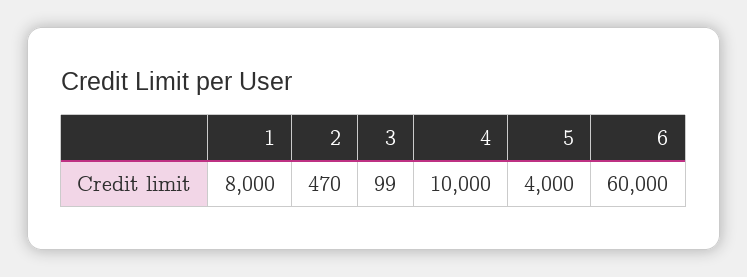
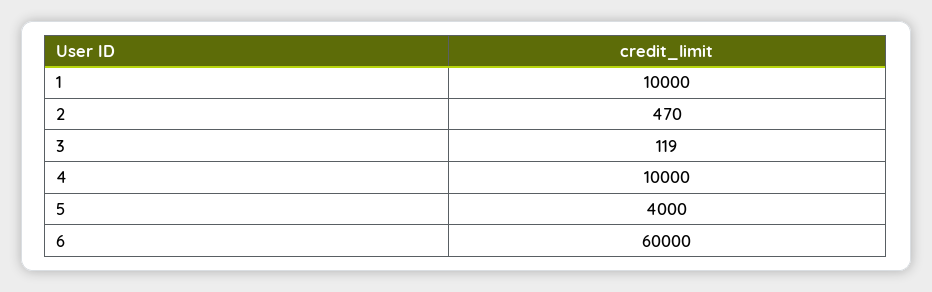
1: 8000 -> 10000
3: 99 -> 119

